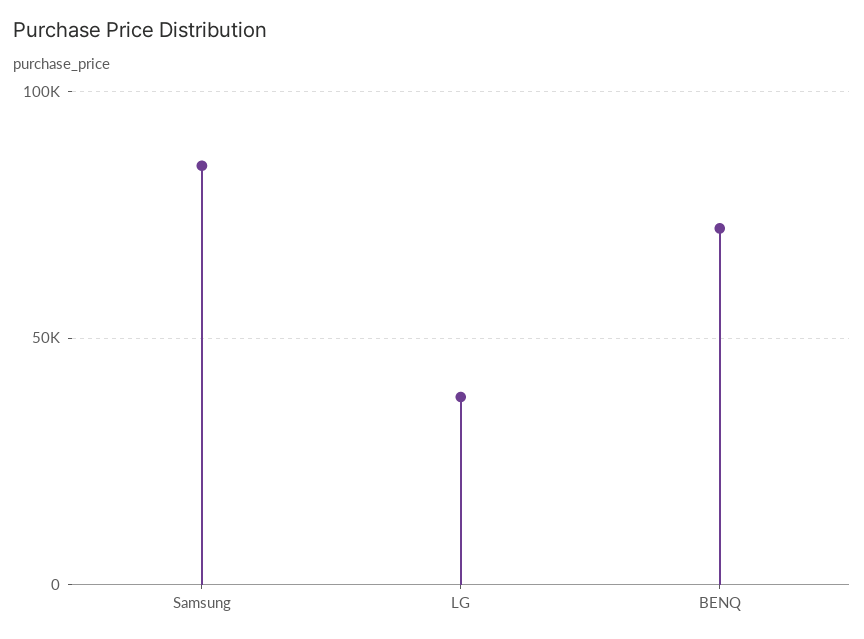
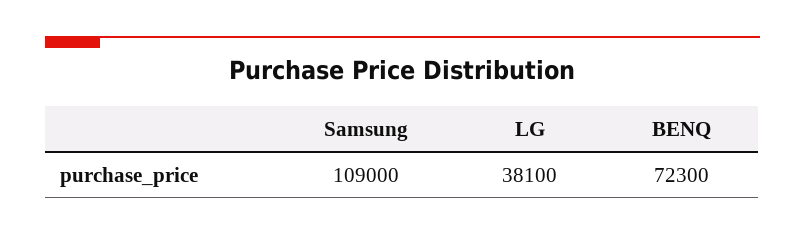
Samsung: 85000 -> 109000

